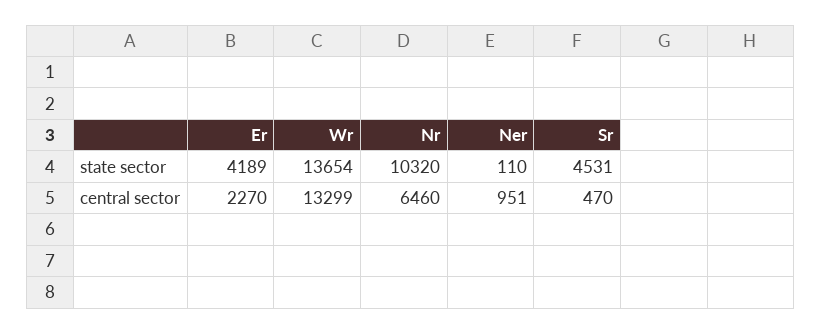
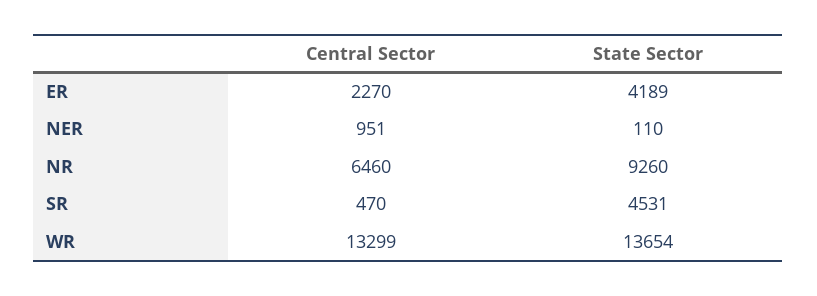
Nr, state sector: 10320 -> 9260

